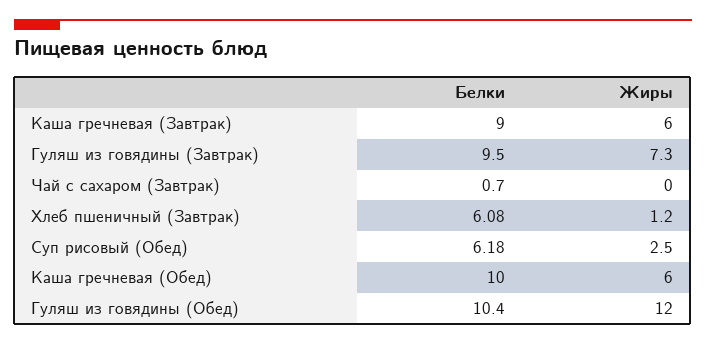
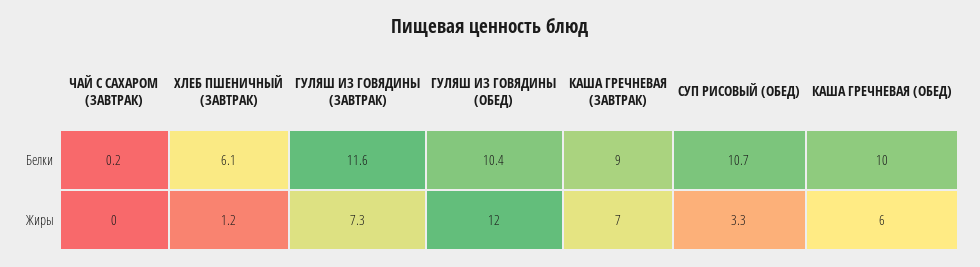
Жиры, Каша гречневая (Завтрак): 6 -> 7
Белки, Гуляш из говядины (Завтрак): 9.5 -> 11.6
Белки, Чай с сахаром (Завтрак): 0.7 -> 0.2
Белки, Суп рисовый (Обед): 6.18 -> 10.7
Жиры, Суп рисовый (Обед): 2.5 -> 3.3

